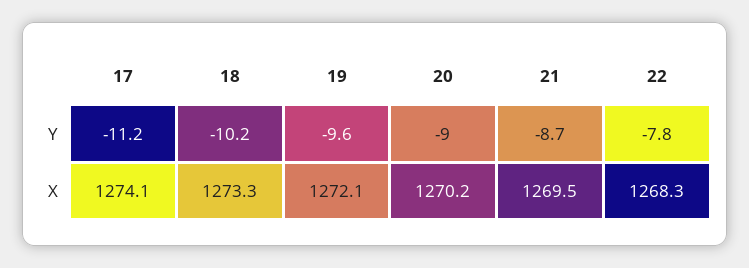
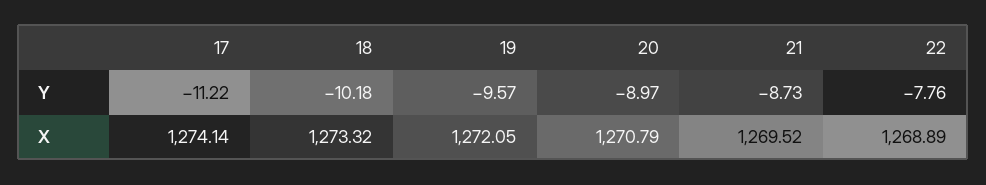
20, X: 1270.2 -> 1270.79
22, X: 1268.3 -> 1268.89

